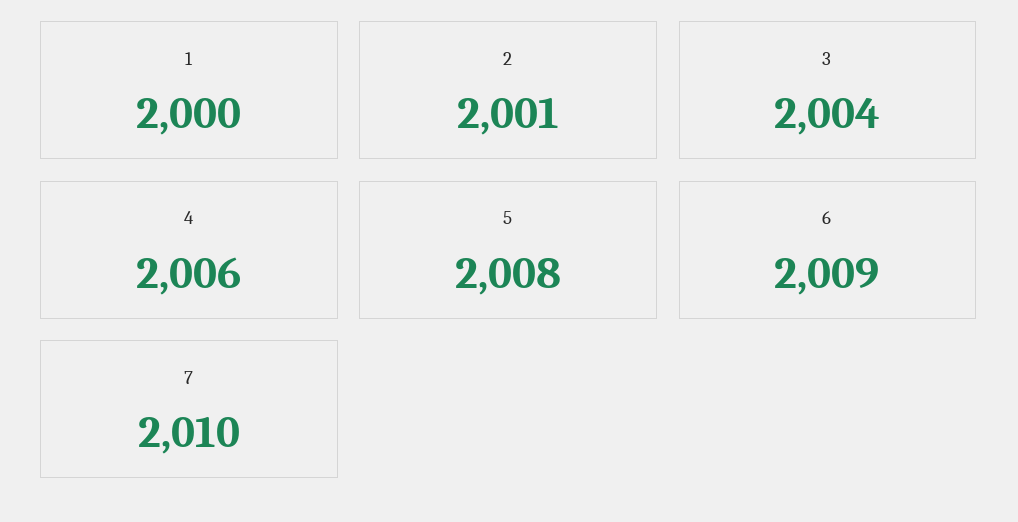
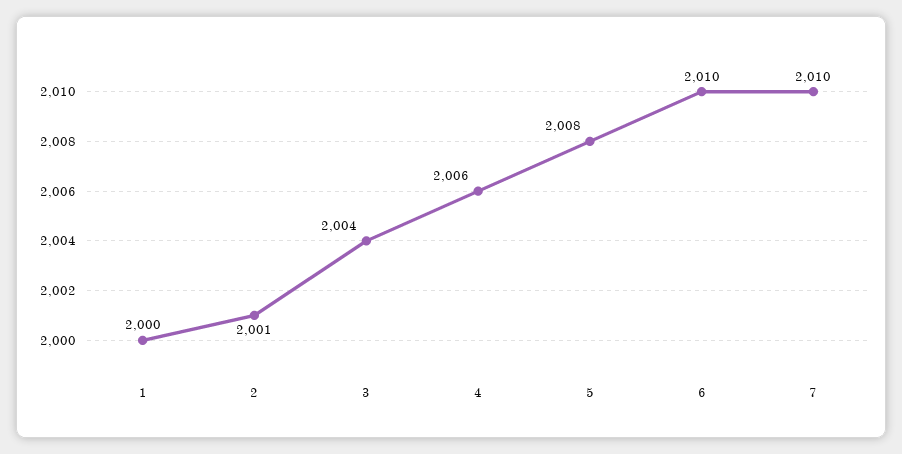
6: 2009 -> 2010

